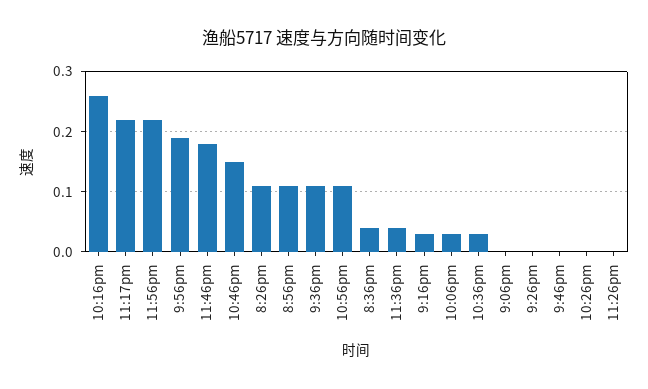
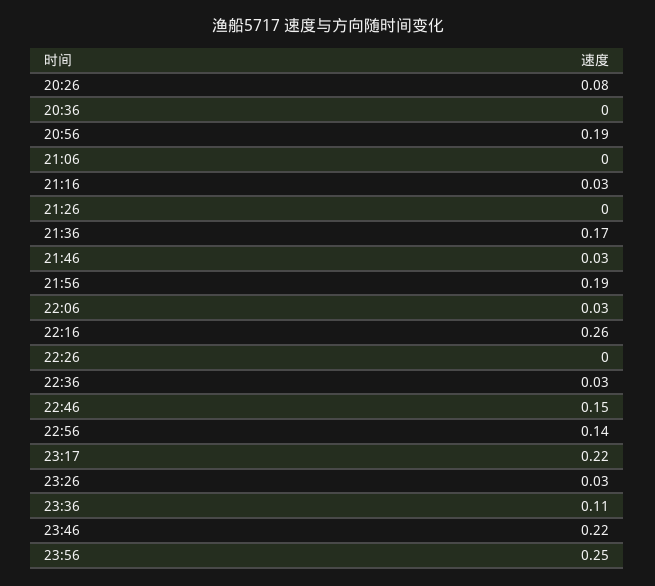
11:56pm: 0.22 -> 0.25
11:46pm: 0.18 -> 0.22
8:26pm: 0.11 -> 0.08
8:56pm: 0.11 -> 0.19
9:36pm: 0.11 -> 0.17
10:56pm: 0.11 -> 0.14
8:36pm: 0.04 -> 0
11:36pm: 0.04 -> 0.11
9:46pm: 0 -> 0.03
11:26pm: 0 -> 0.03

